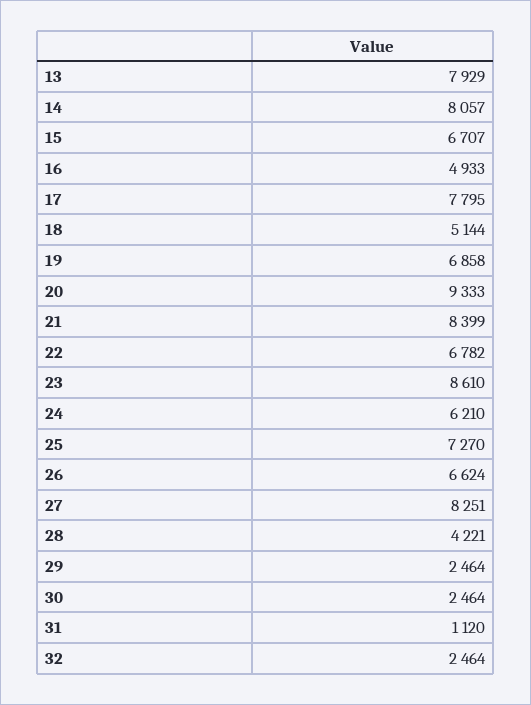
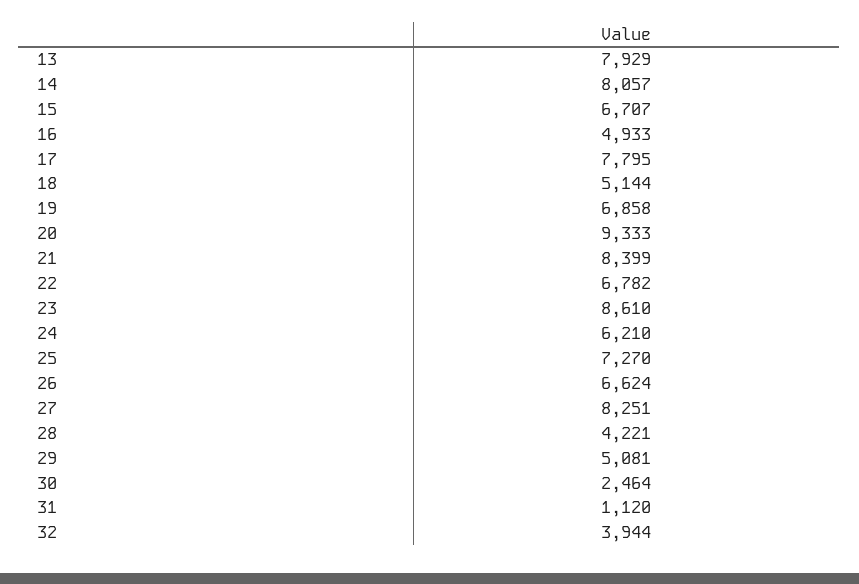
29: 2464 -> 5081
32: 2464 -> 3944

